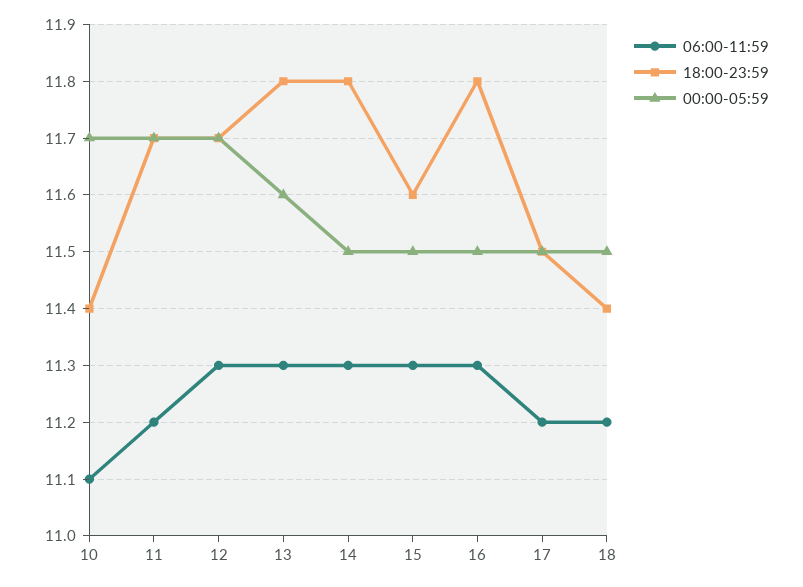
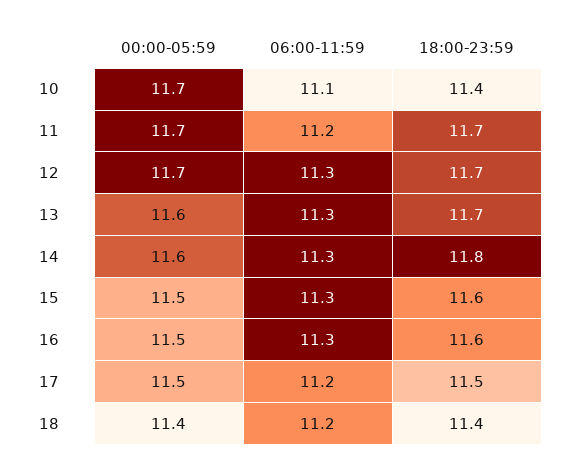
18:00-23:59, 13: 11.8 -> 11.7
00:00-05:59, 14: 11.5 -> 11.6
18:00-23:59, 16: 11.8 -> 11.6
00:00-05:59, 18: 11.5 -> 11.4

